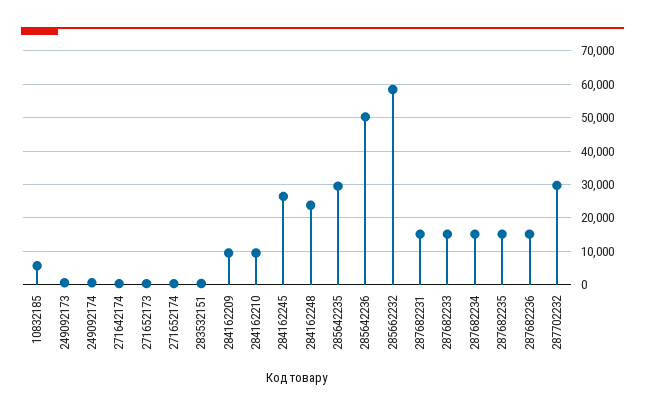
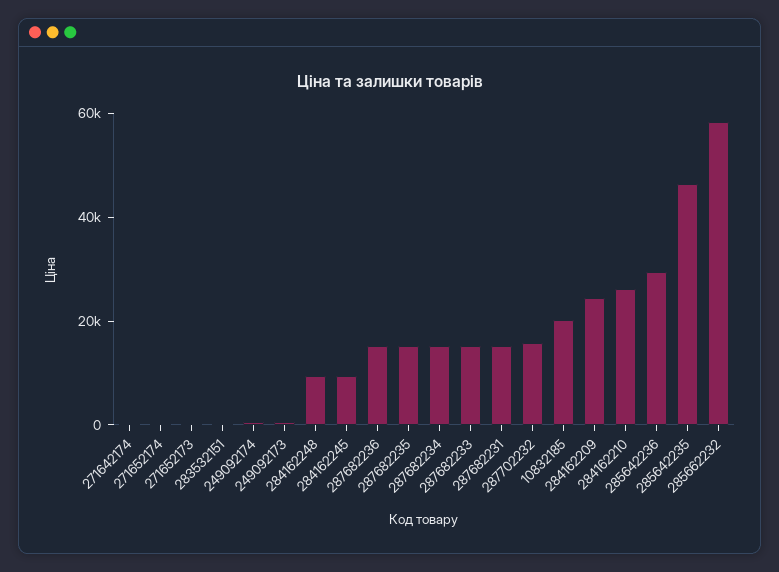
10832185: 6000 -> 20000
284162209: 10000 -> 25000
284162210: 10000 -> 25000
284162245: 26000 -> 10000
284162248: 24000 -> 10000
285642235: 30000 -> 45000
285642236: 50000 -> 30000
287702232: 30000 -> 15000

